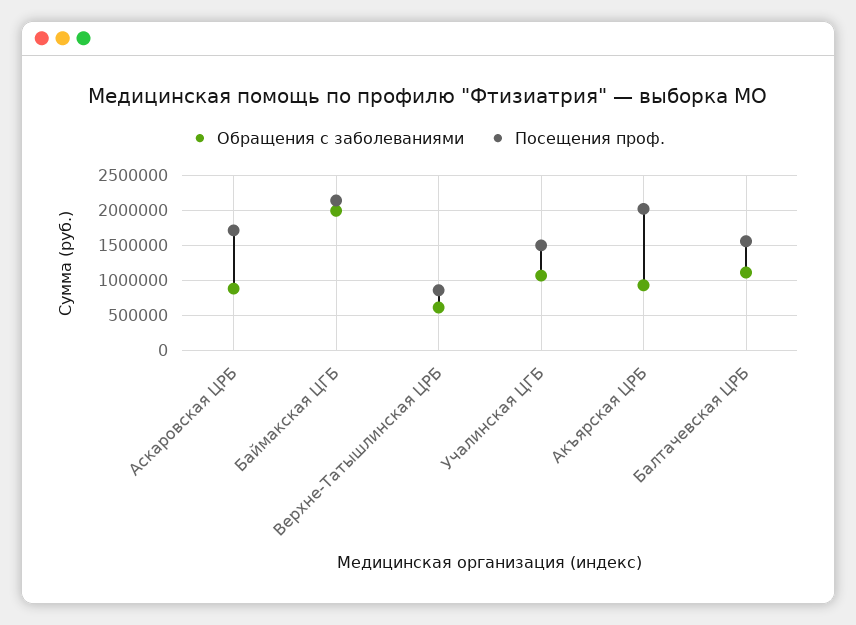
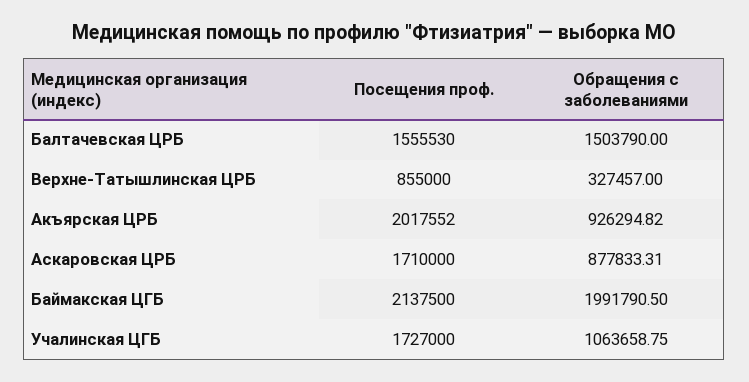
Обращения с заболеваниями, Верхне-Татышлинская ЦРБ: 600000 -> 327457
Посещения проф., Учалинская ЦГБ: 1500000 -> 1727000
Обращения с заболеваниями, Балтачевская ЦРБ: 1100000 -> 1503790

